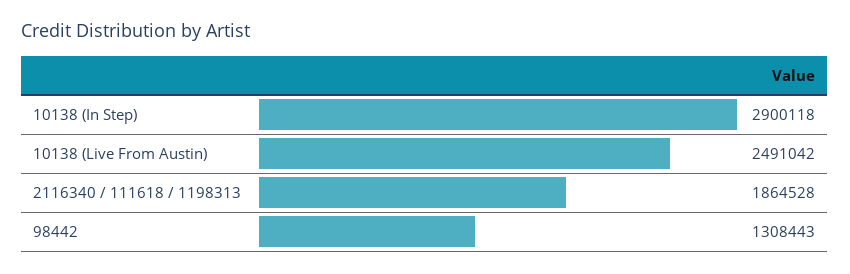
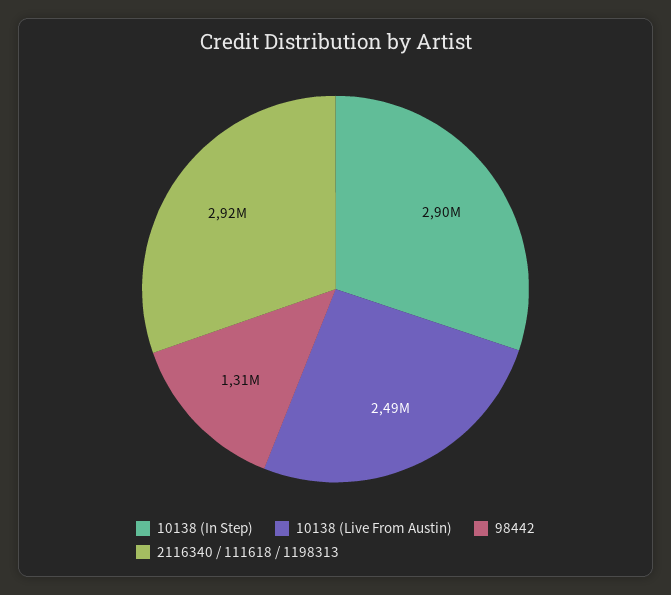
2116340 / 111618 / 1198313: 1864528 -> 2920000

